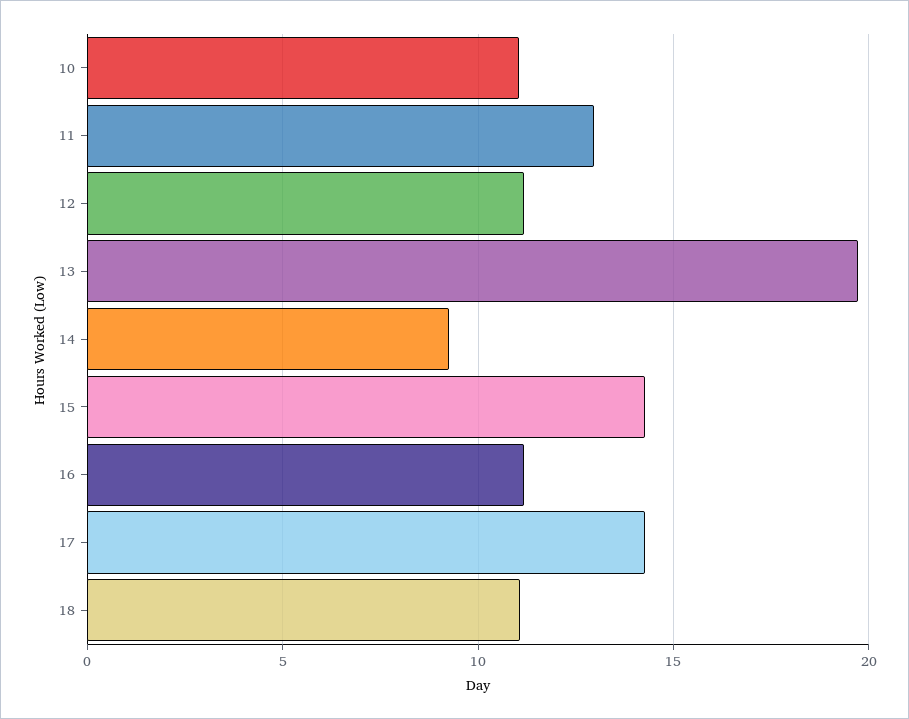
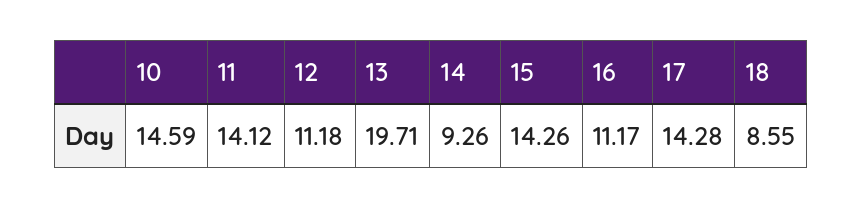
10: 11 -> 14.59
11: 13 -> 14.12
18: 11 -> 8.55

